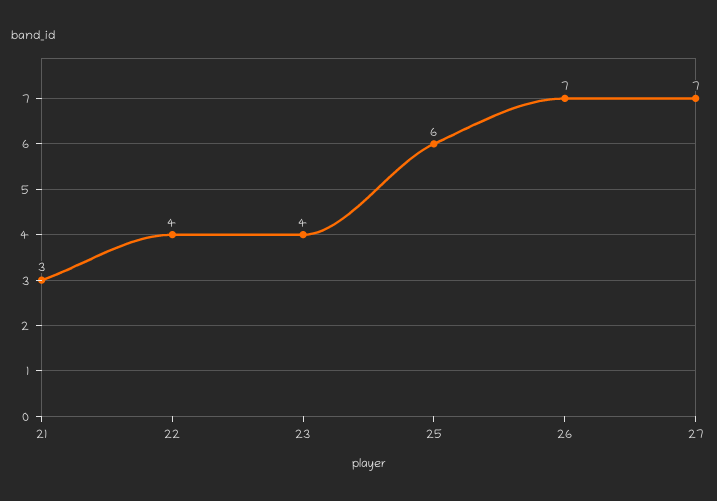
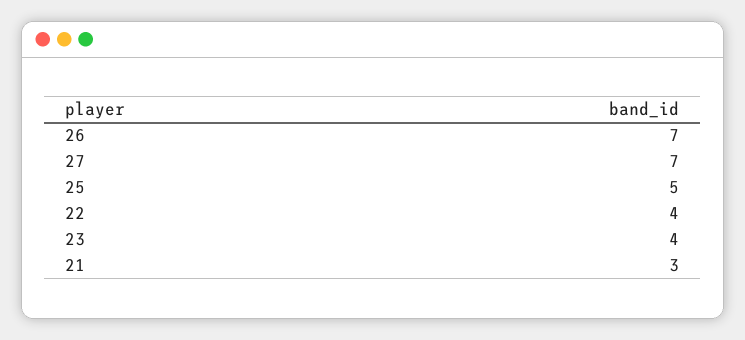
25: 6 -> 5

